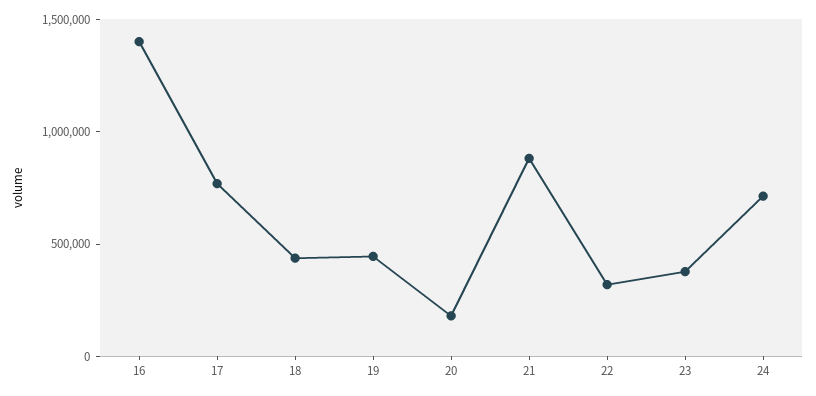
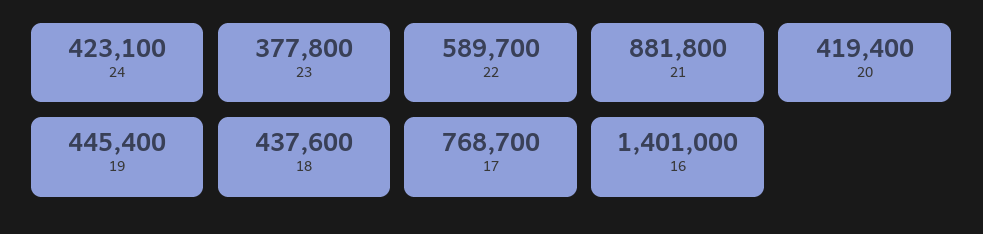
20: 200000 -> 419400
22: 300000 -> 589700
24: 700000 -> 423100

